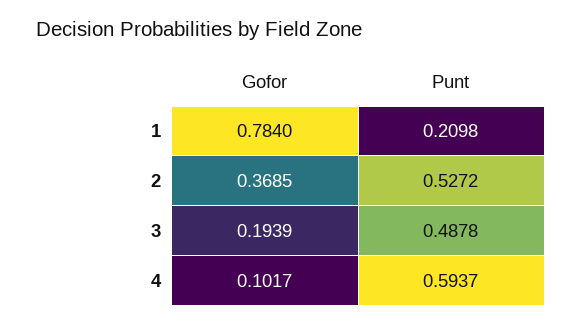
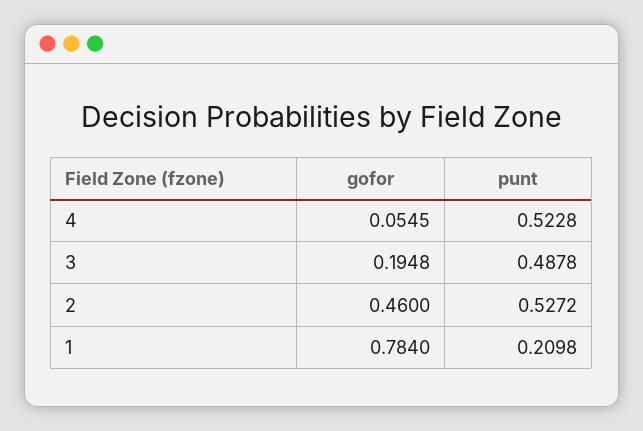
Gofor, 2: 0.3685 -> 0.46
Gofor, 3: 0.1939 -> 0.1948
Gofor, 4: 0.1017 -> 0.0545
Punt, 4: 0.5937 -> 0.5228

